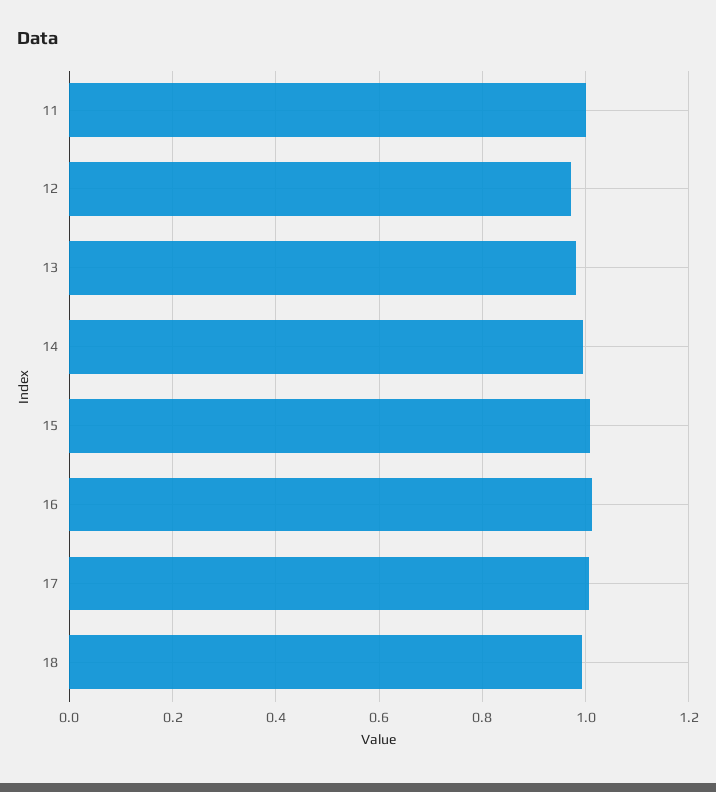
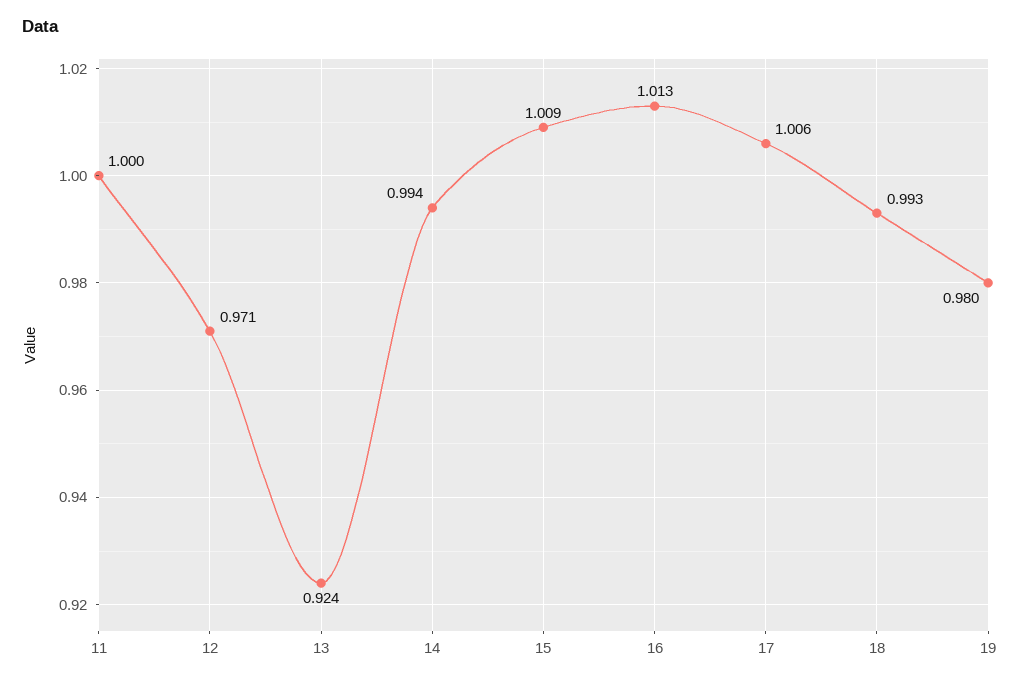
13: 0.98 -> 0.924
19: none -> 0.98

